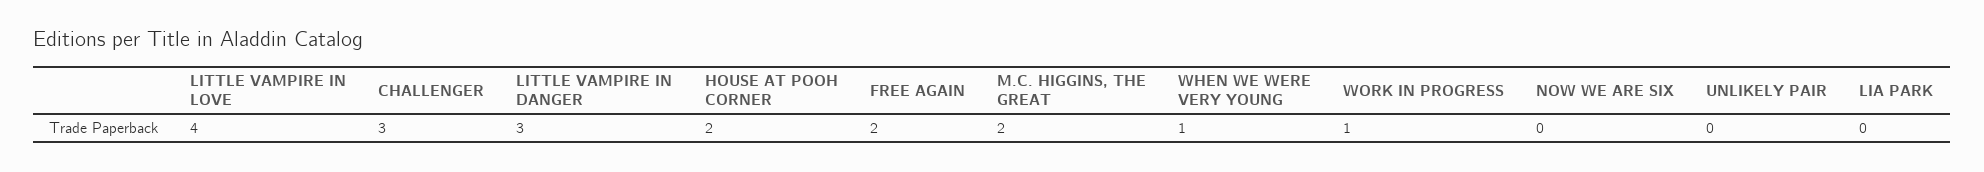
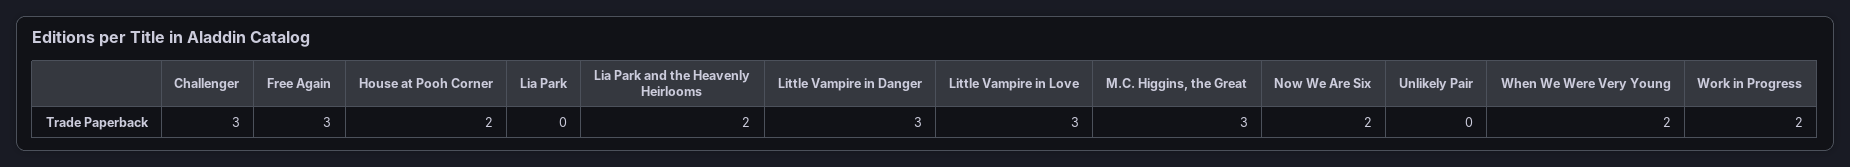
LITTLE VAMPIRE IN LOVE: 4 -> 3
FREE AGAIN: 2 -> 3
M.C. HIGGINS, THE GREAT: 2 -> 3
WHEN WE WERE VERY YOUNG: 1 -> 2
WORK IN PROGRESS: 1 -> 2
NOW WE ARE SIX: 0 -> 2
Lia Park and the Heavenly Heirlooms: none -> 2

